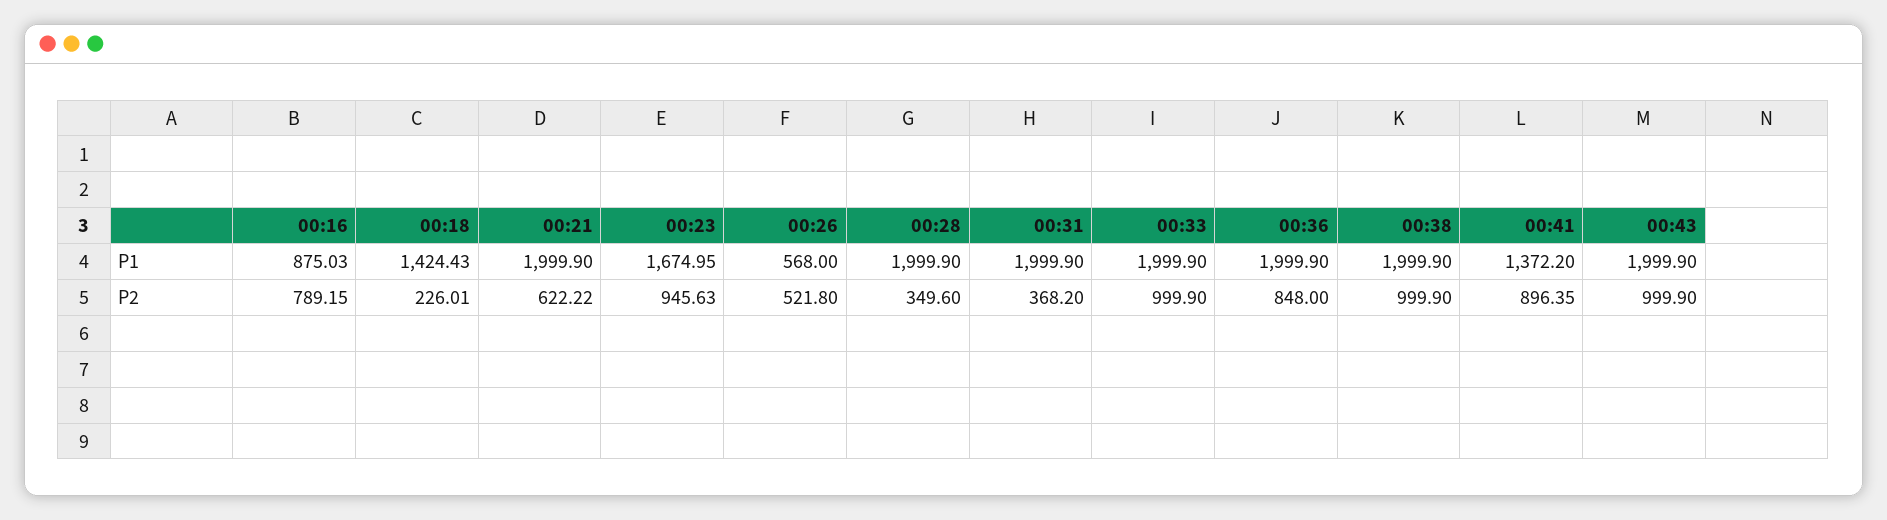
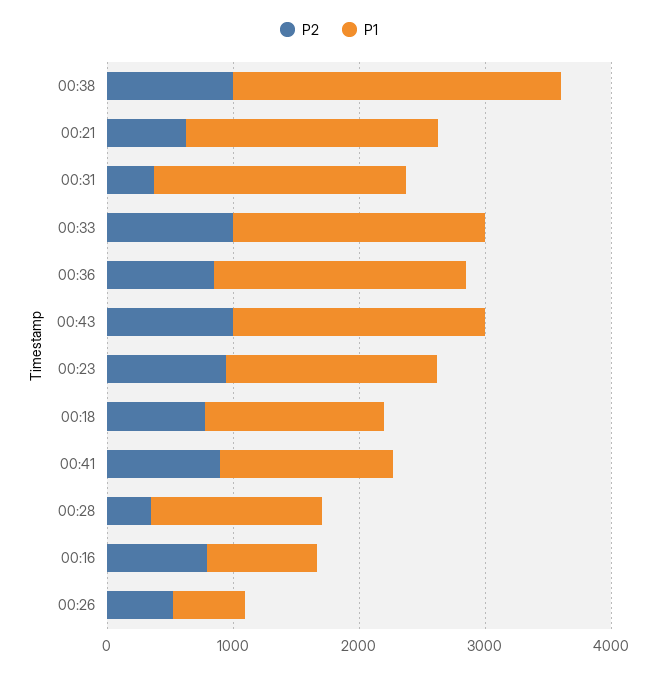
P1, 00:28: 1999.9 -> 1400
P1, 00:38: 1999.9 -> 2600
P2, 00:18: 226.01 -> 800

